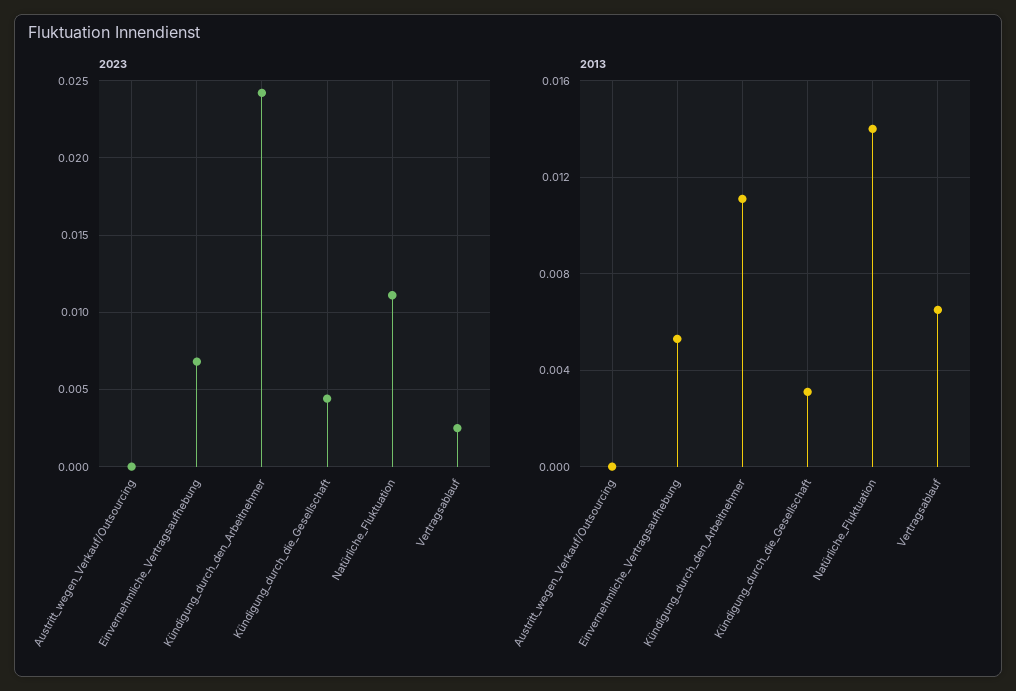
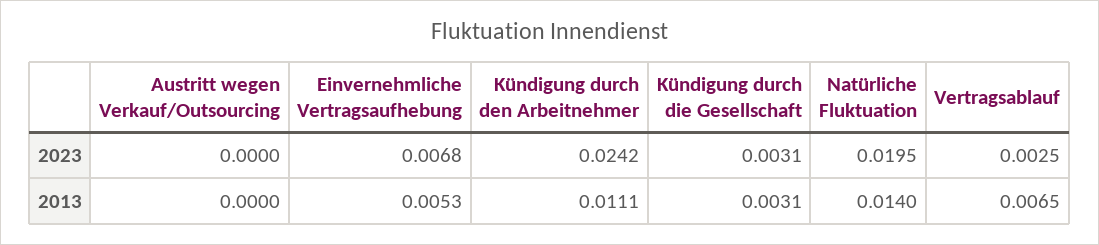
2023, Kündigung_durch_die_Gesellschaft: 0.0045 -> 0.0031
2023, Natürliche_Fluktuation: 0.011 -> 0.0195

